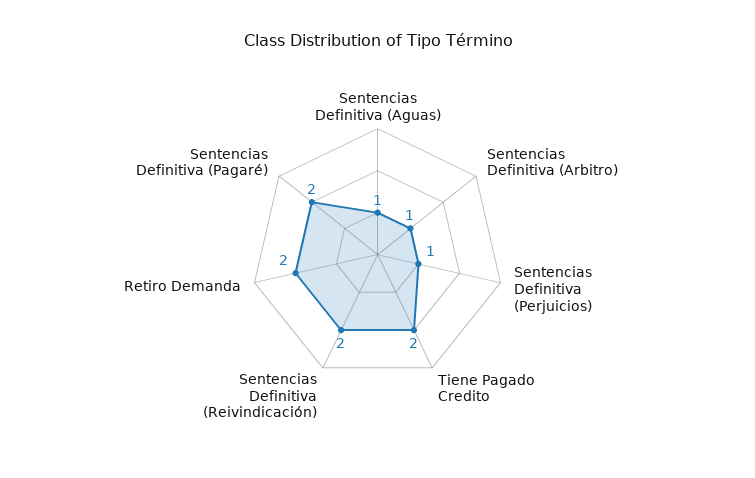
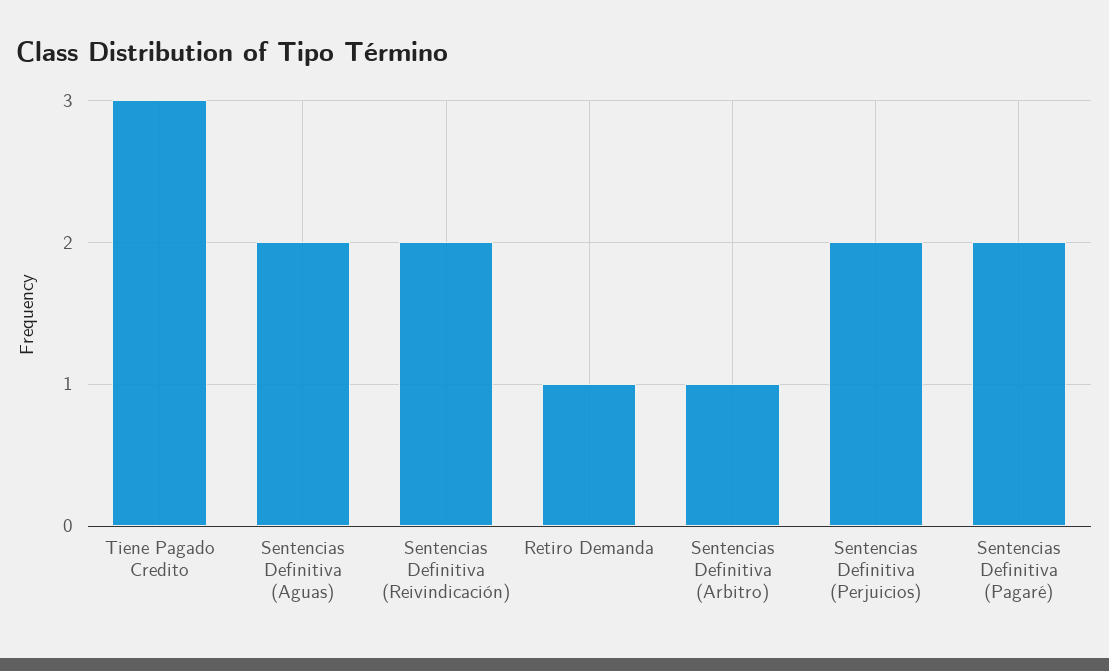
Sentencias Definitiva (Aguas): 1 -> 2
Sentencias Definitiva (Perjuicios): 1 -> 2
Tiene Pagado Credito: 2 -> 3
Retiro Demanda: 2 -> 1

